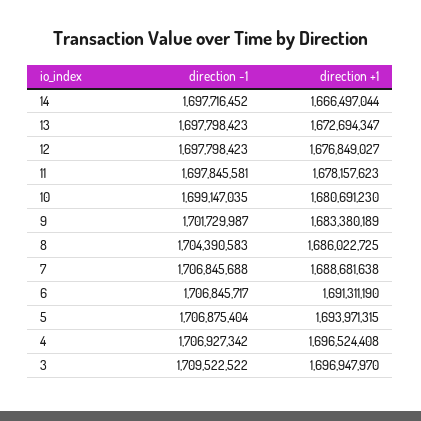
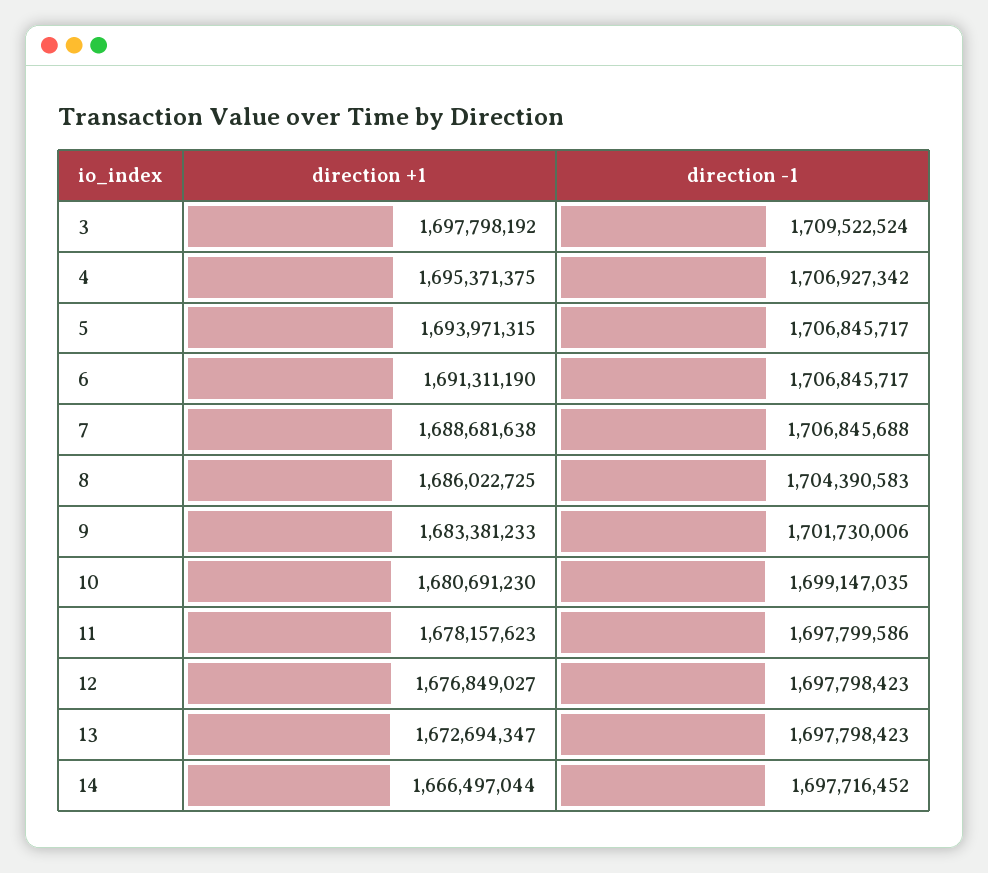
direction -1, 11: 1697845581 -> 1697799586
direction -1, 9: 1701729987 -> 1701730006
direction +1, 9: 1683380189 -> 1683381233
direction -1, 5: 1706875404 -> 1706845717
direction +1, 4: 1696524408 -> 1695371375
direction -1, 3: 1709522522 -> 1709522524
direction +1, 3: 1696947970 -> 1697798192

